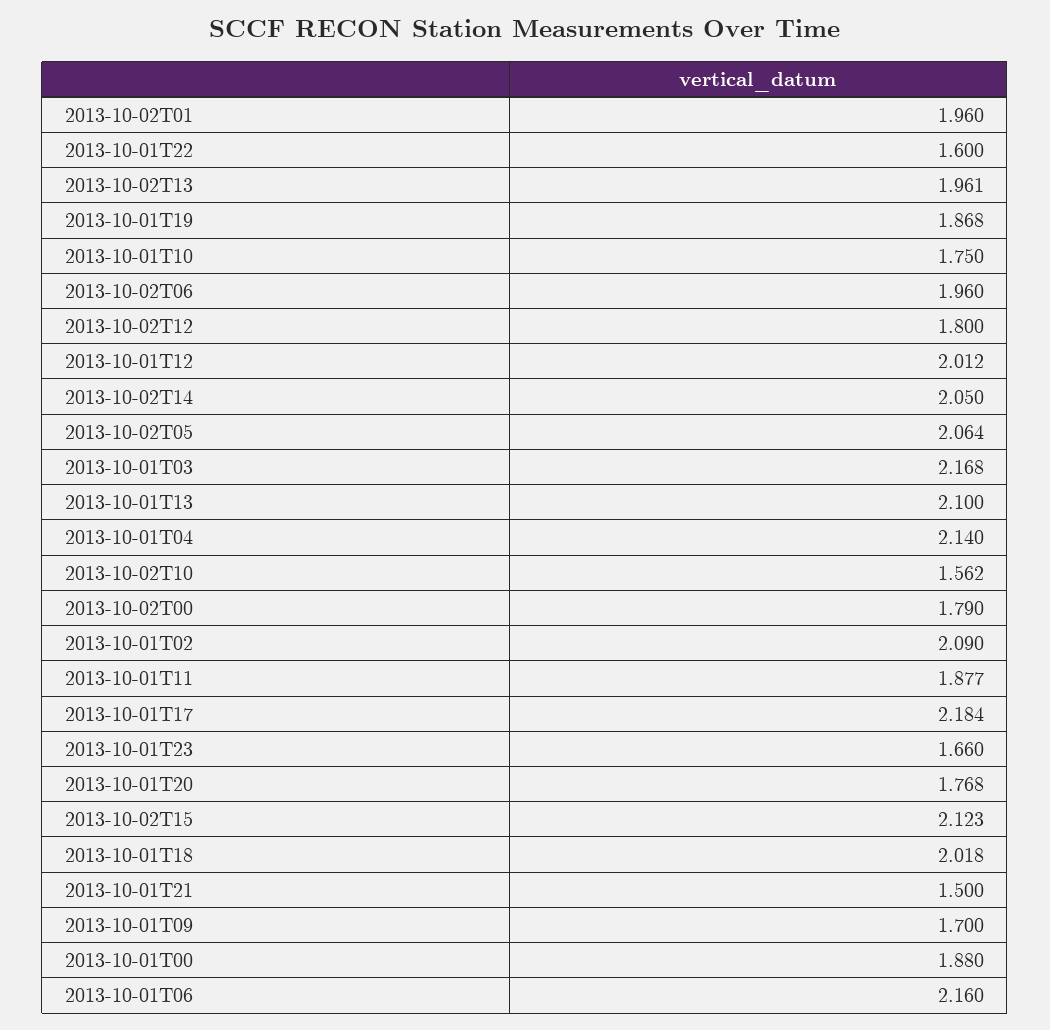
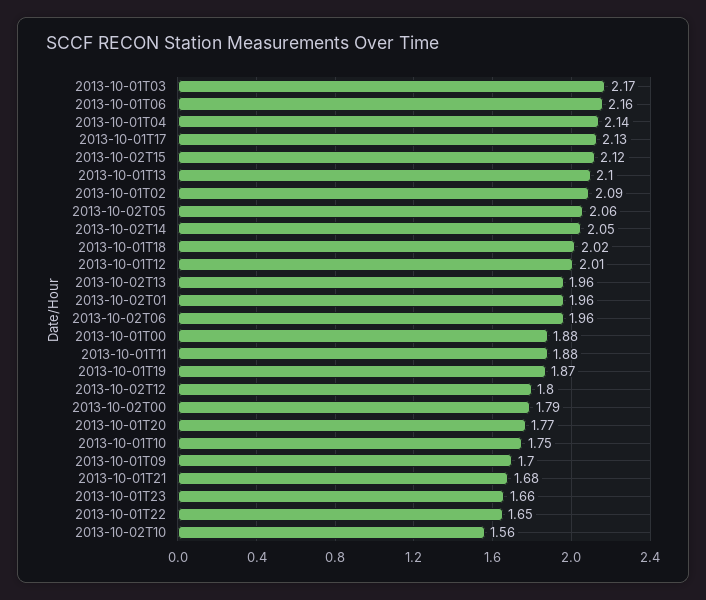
2013-10-01T22: 1.6 -> 1.65
2013-10-01T17: 2.184 -> 2.13
2013-10-01T21: 1.5 -> 1.68

